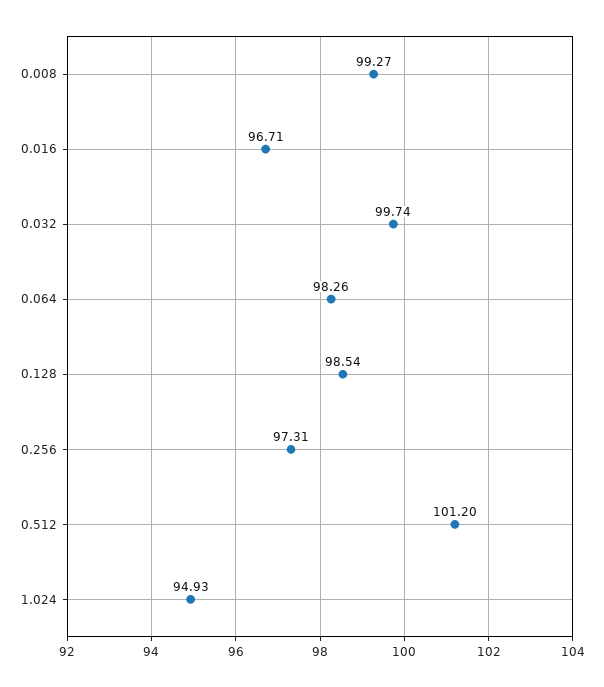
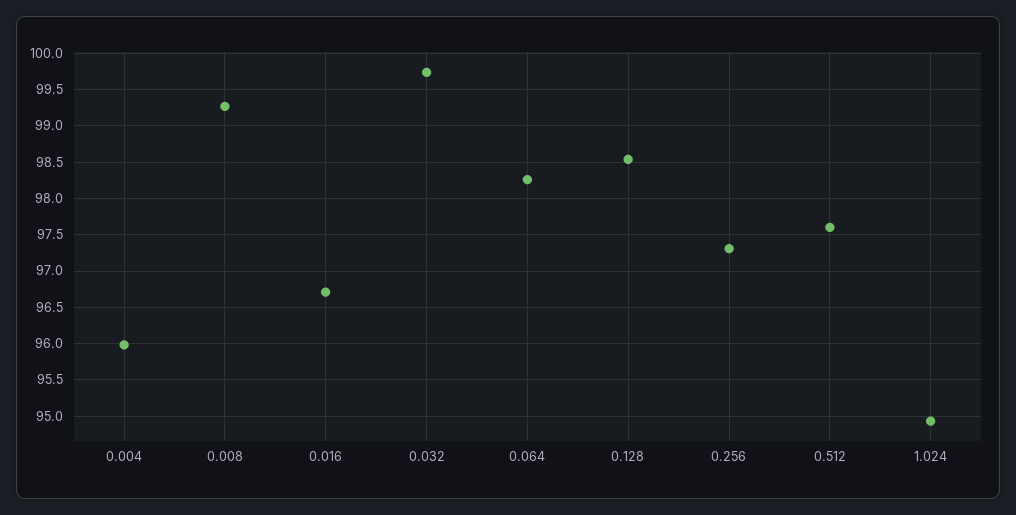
0.512: 101.2 -> 97.6
0.004: none -> 96

